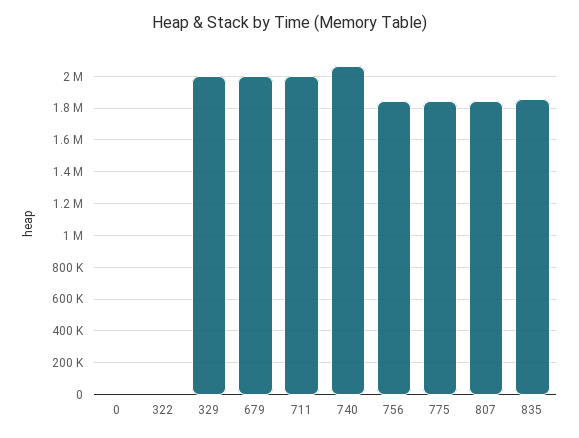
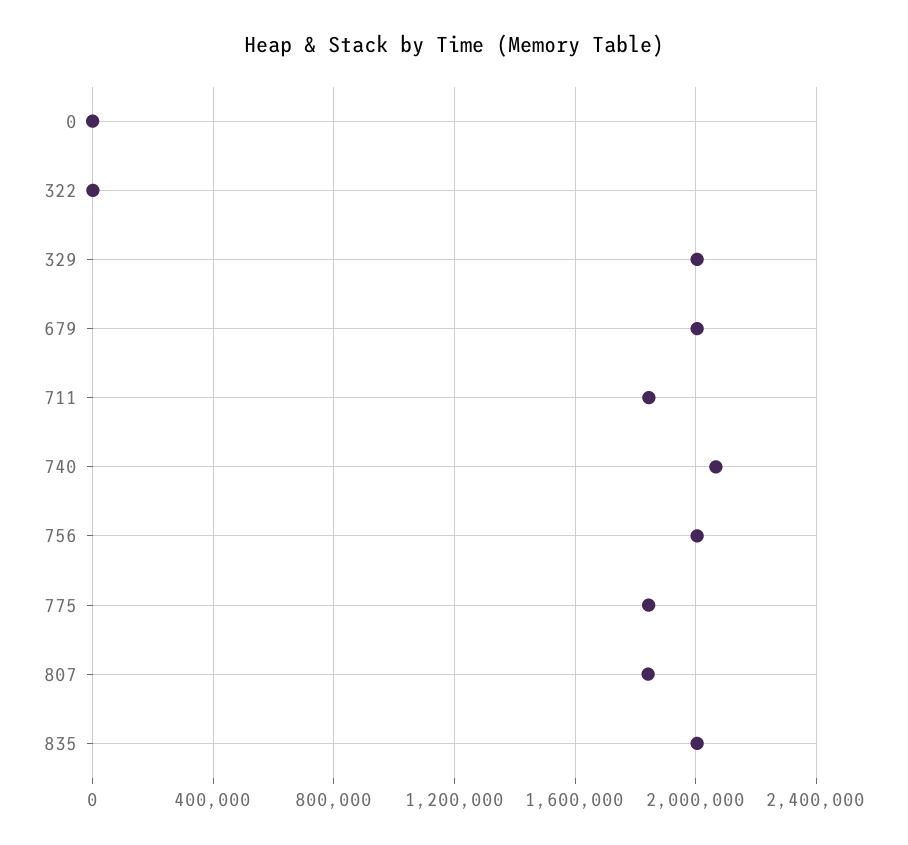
711: 2000000 -> 1850000
756: 1850000 -> 2000000
835: 1850000 -> 2000000

